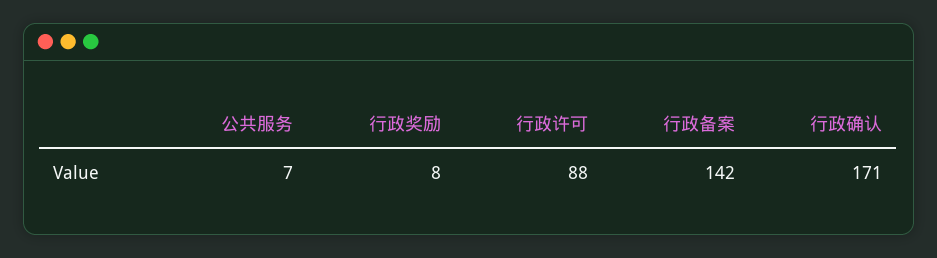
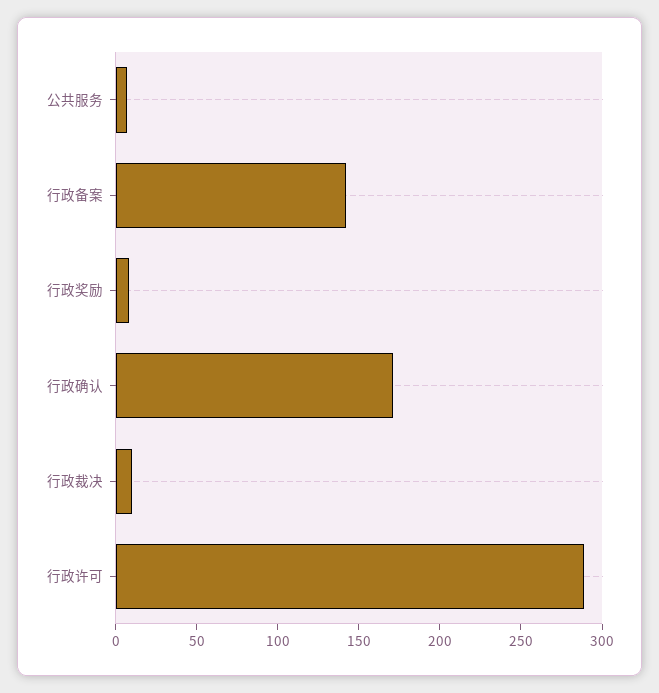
行政许可: 88 -> 290
行政裁决: none -> 10

